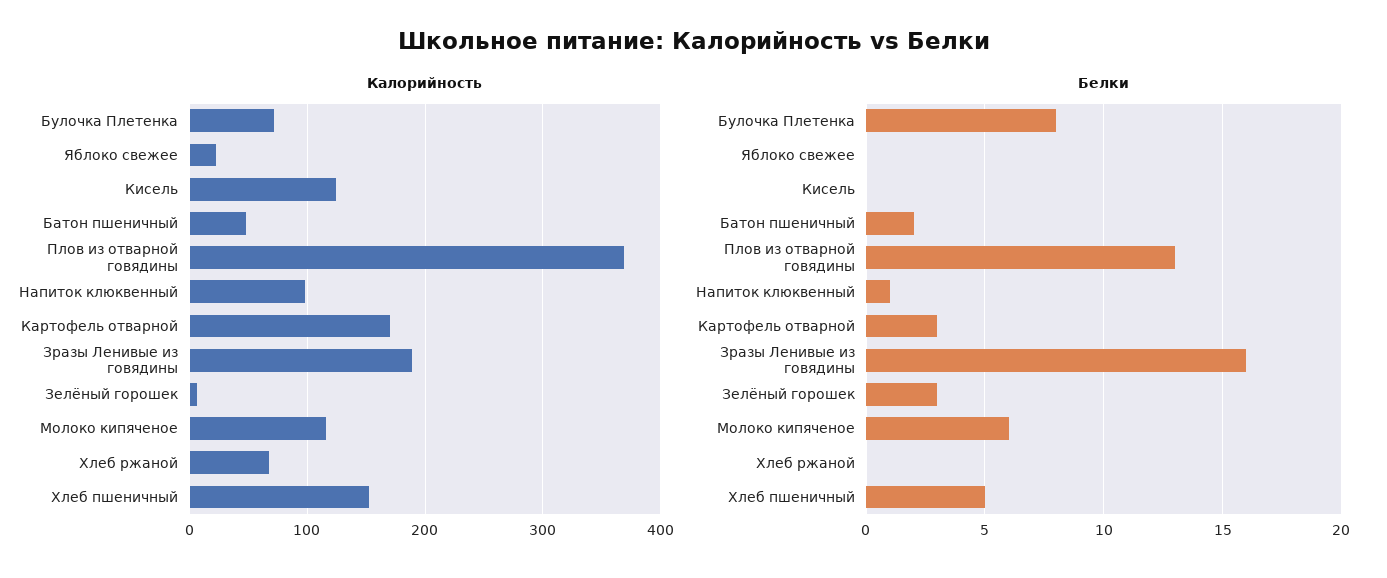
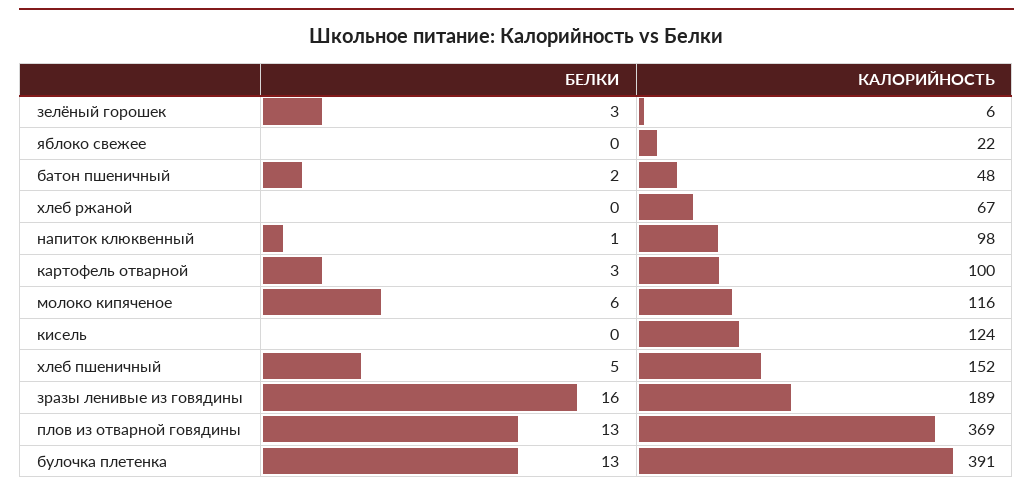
Калорийность, Булочка Плетенка: 70 -> 391
Калорийность, Картофель отварной: 170 -> 100
Белки, Булочка Плетенка: 8 -> 13

